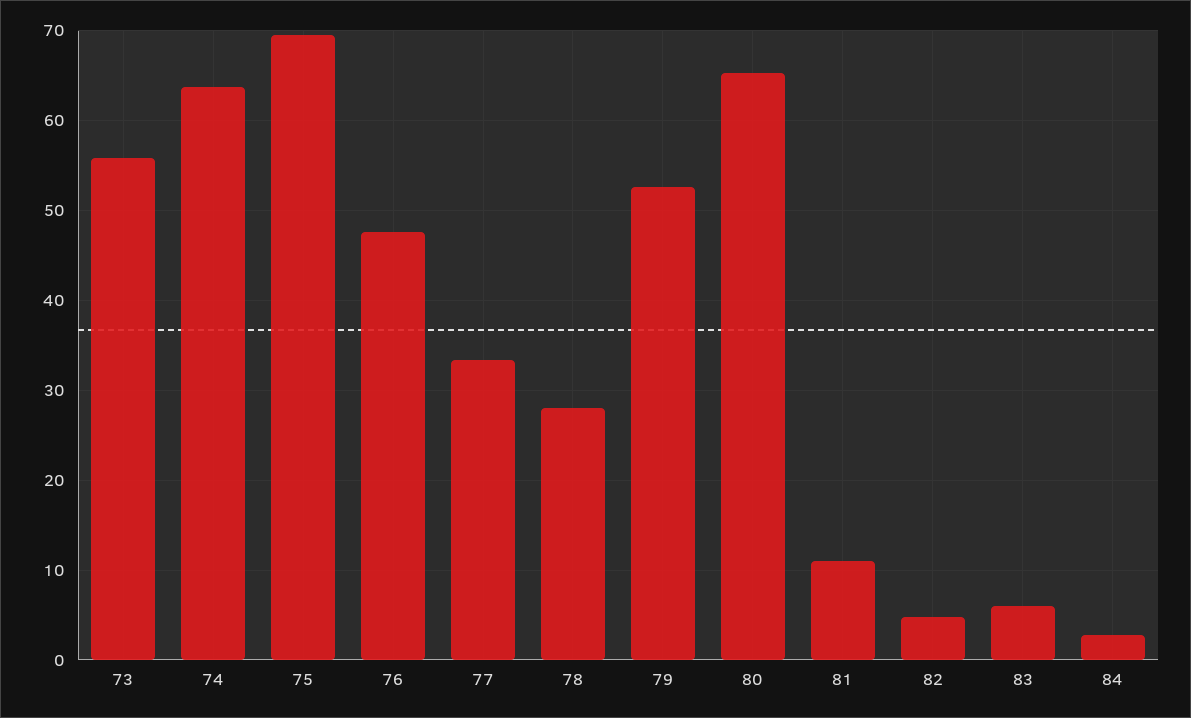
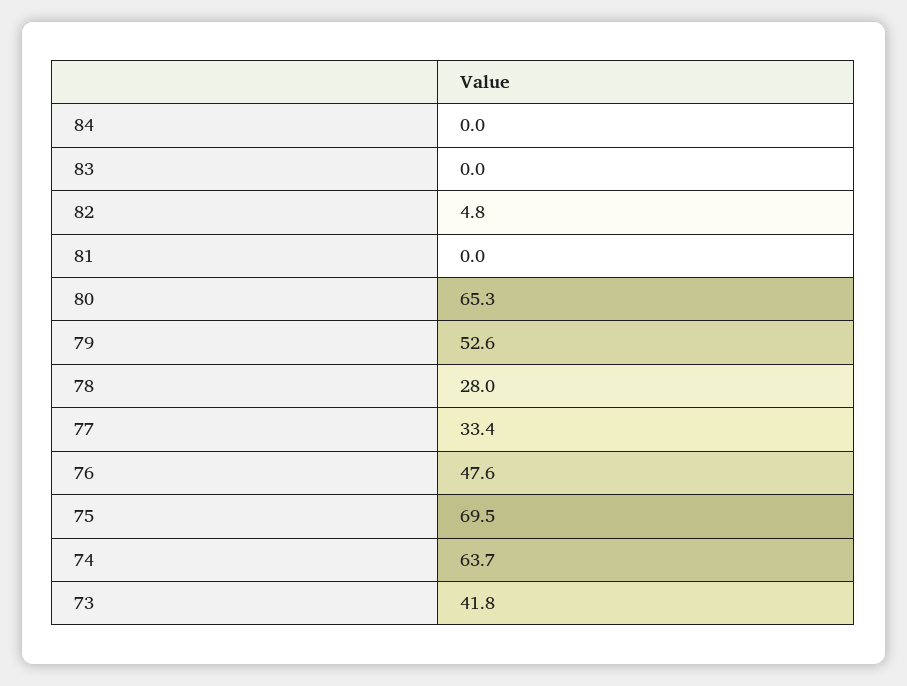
73: 56 -> 41.8
81: 11 -> 0
83: 6 -> 0
84: 3 -> 0

